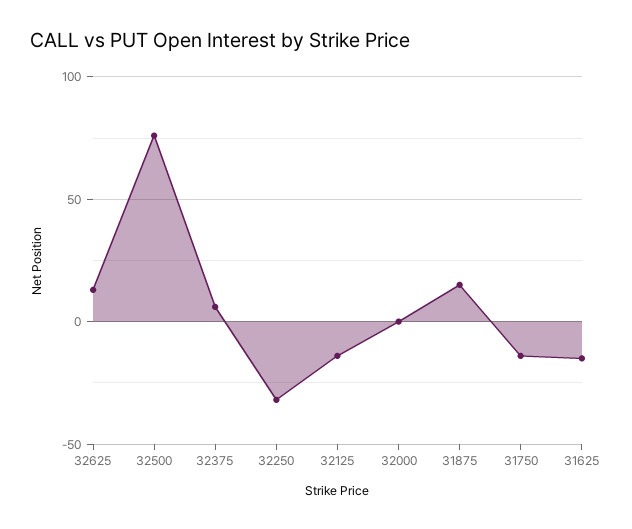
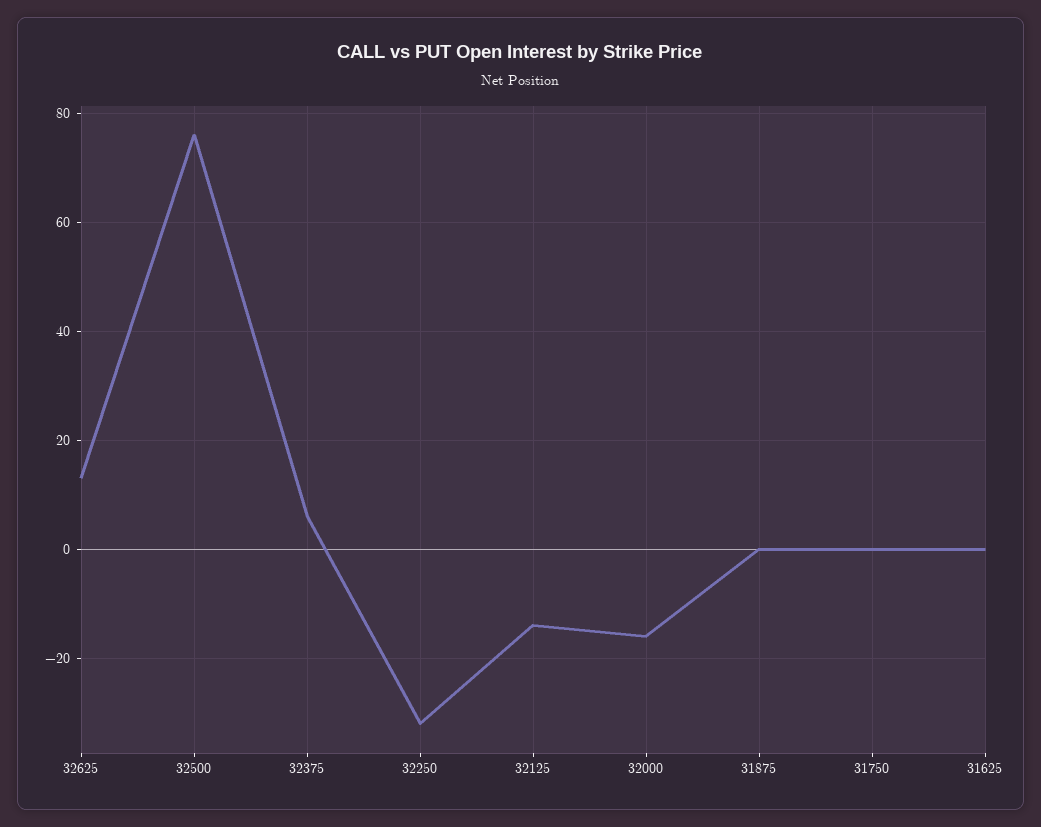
32000: 0 -> -15
31875: 15 -> 0
31750: -15 -> 0
31625: -15 -> 0

